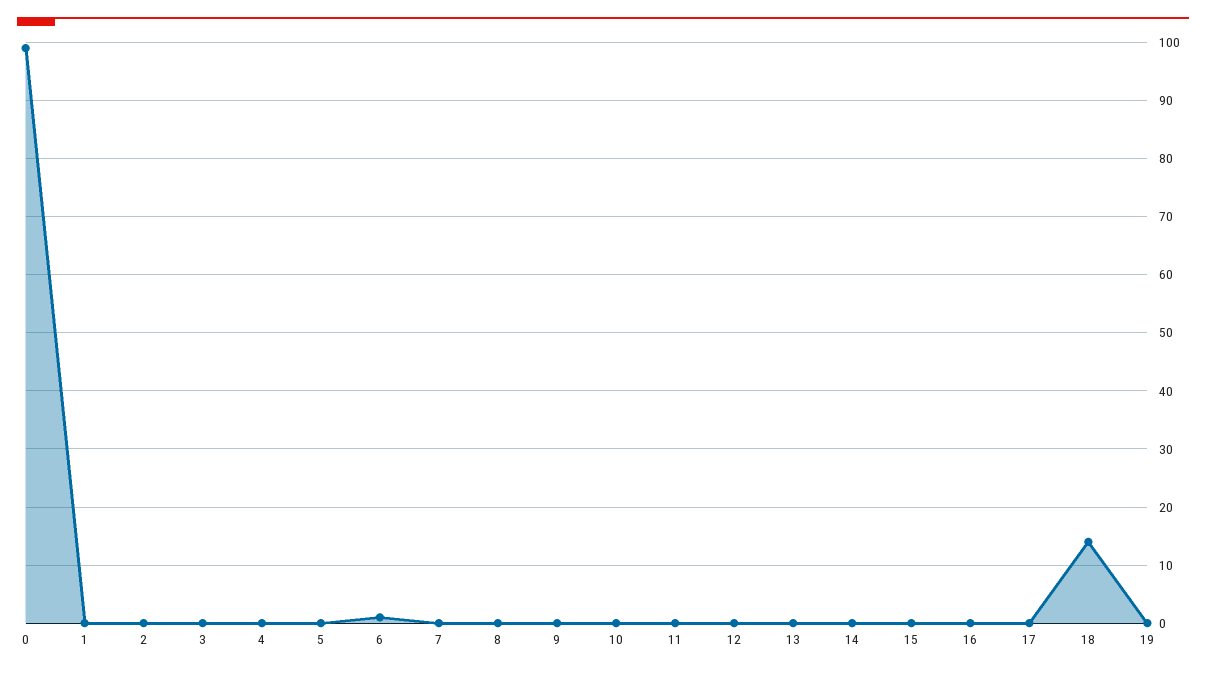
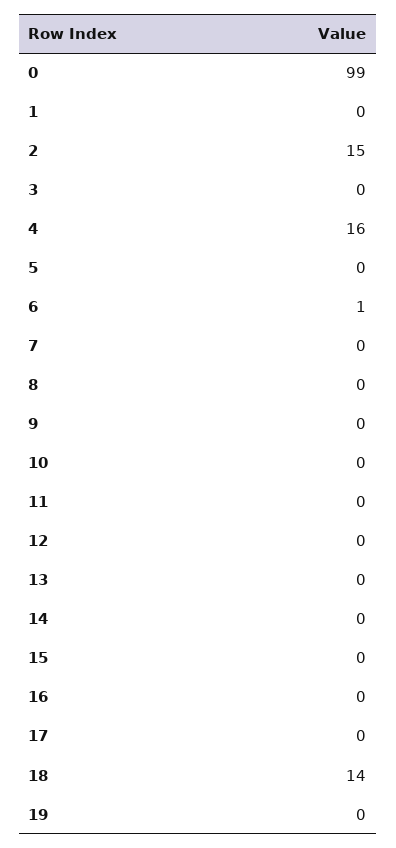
2: 0 -> 15
4: 0 -> 16

